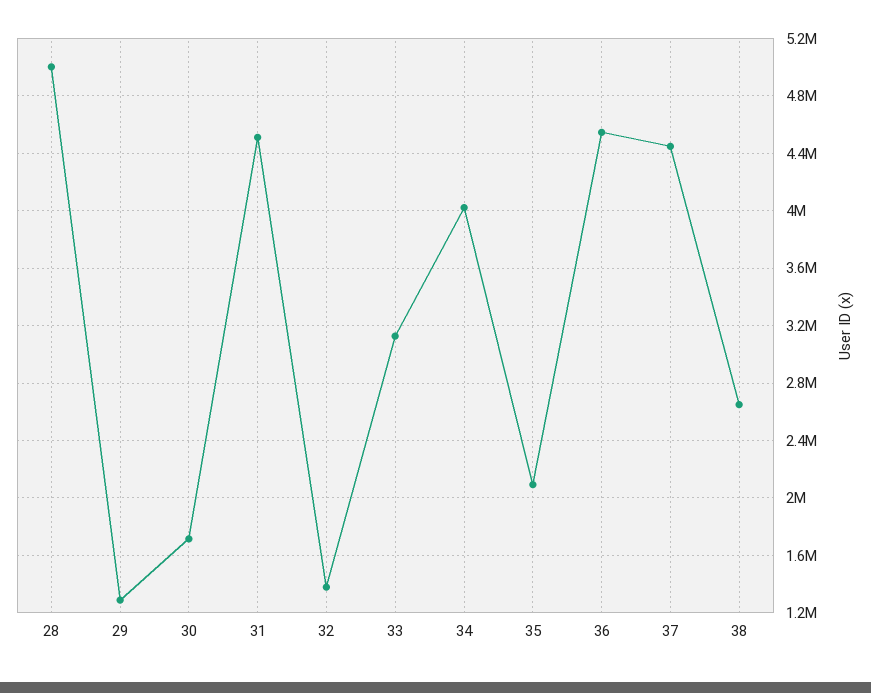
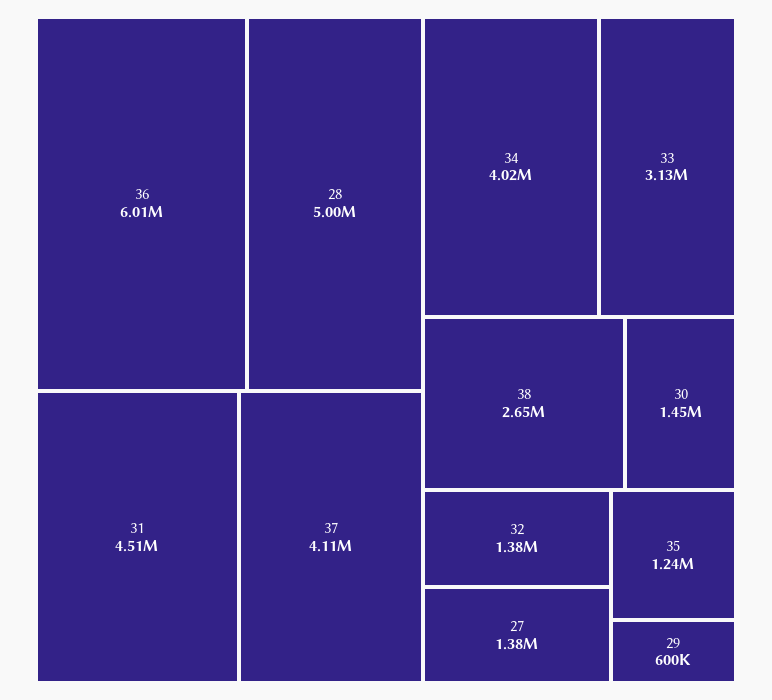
29: 1300000 -> 600000
30: 1700000 -> 1450000
35: 2100000 -> 1240000
36: 4550000 -> 6010000
37: 4450000 -> 4110000
27: none -> 1380000

